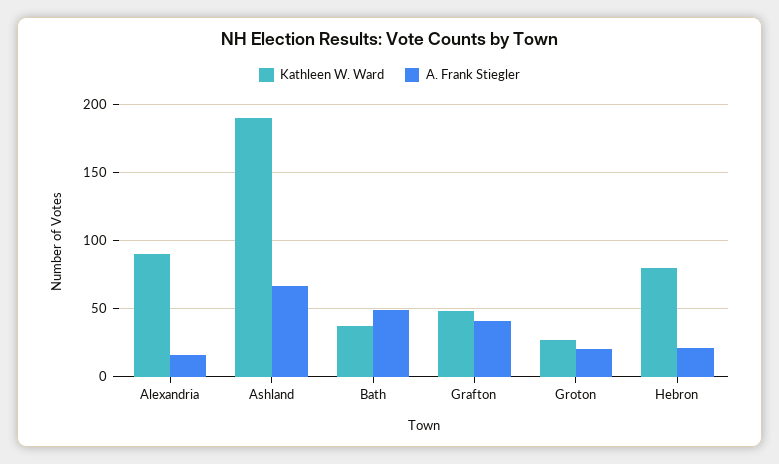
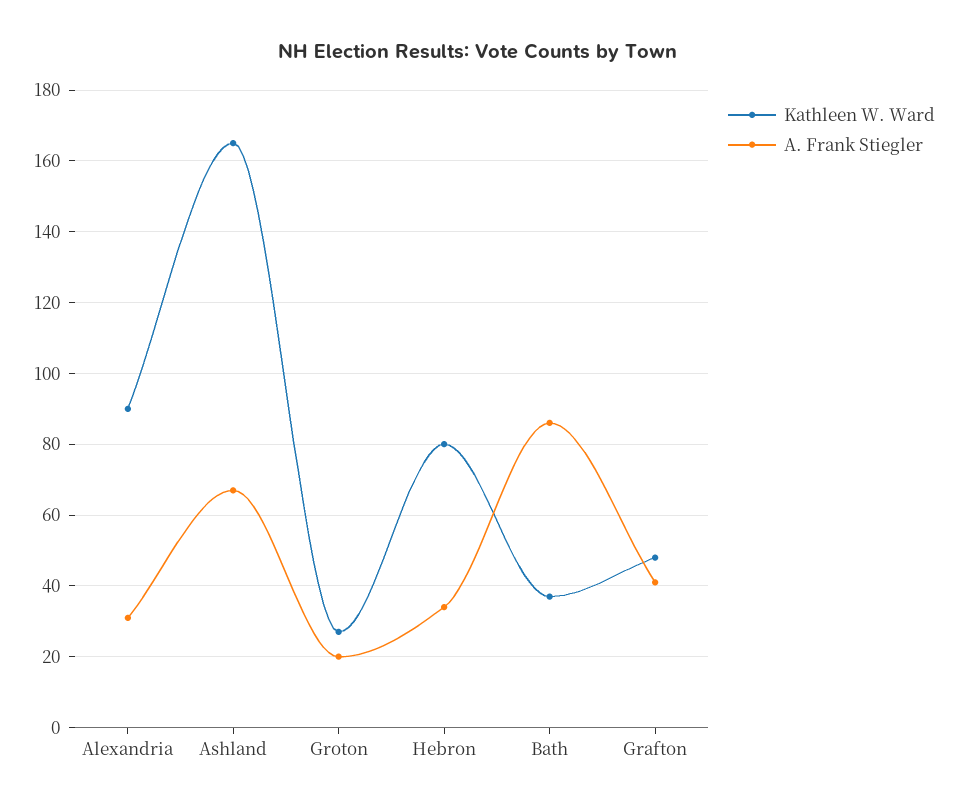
A. Frank Stiegler, Alexandria: 15 -> 30
Kathleen W. Ward, Ashland: 190 -> 165
A. Frank Stiegler, Bath: 50 -> 85
A. Frank Stiegler, Hebron: 20 -> 35

